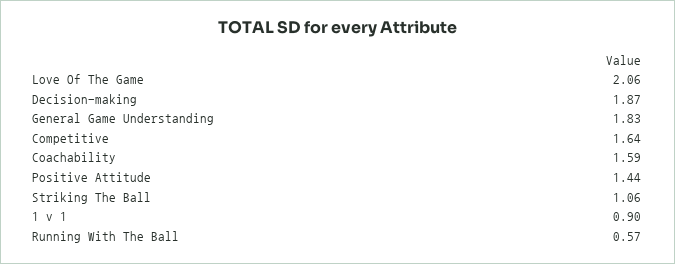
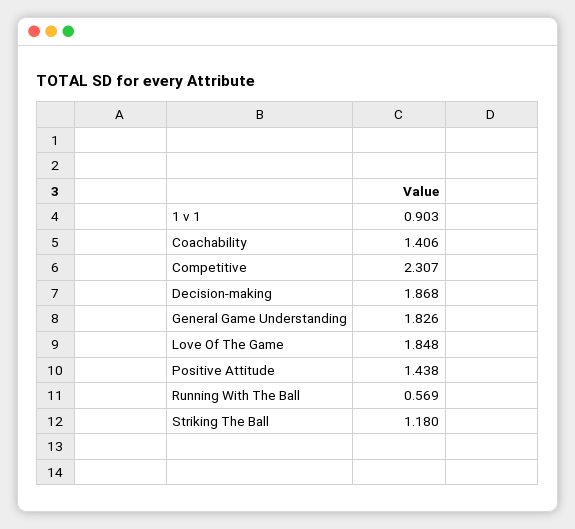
Love Of The Game: 2.06 -> 1.848
Competitive: 1.64 -> 2.307
Coachability: 1.59 -> 1.406
Striking The Ball: 1.06 -> 1.18

